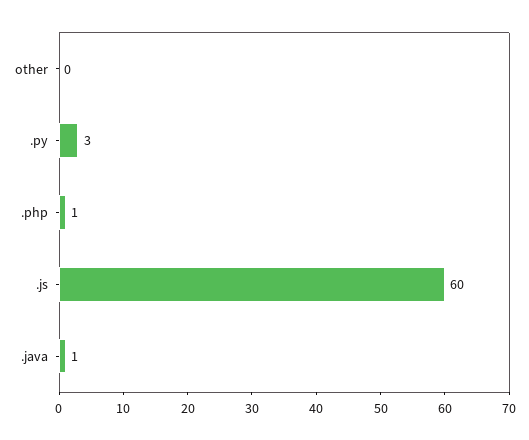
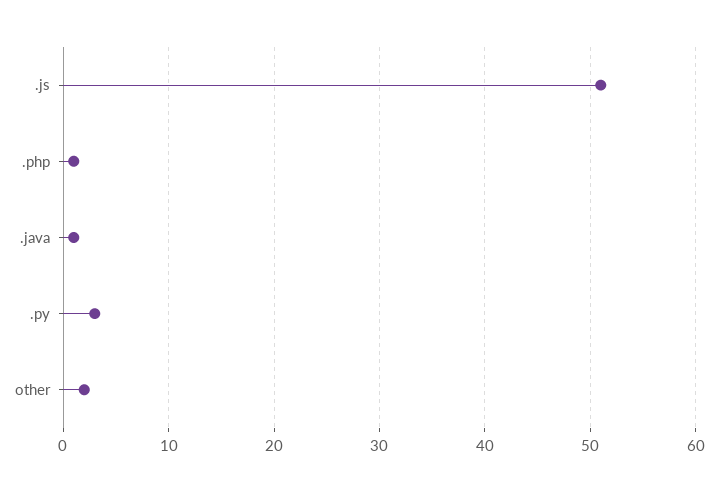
other: 0 -> 2
.js: 60 -> 51

